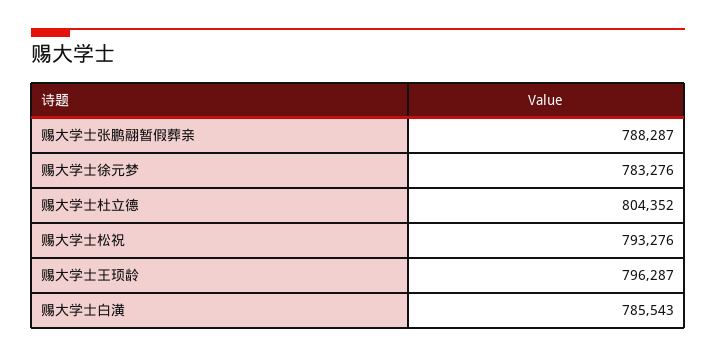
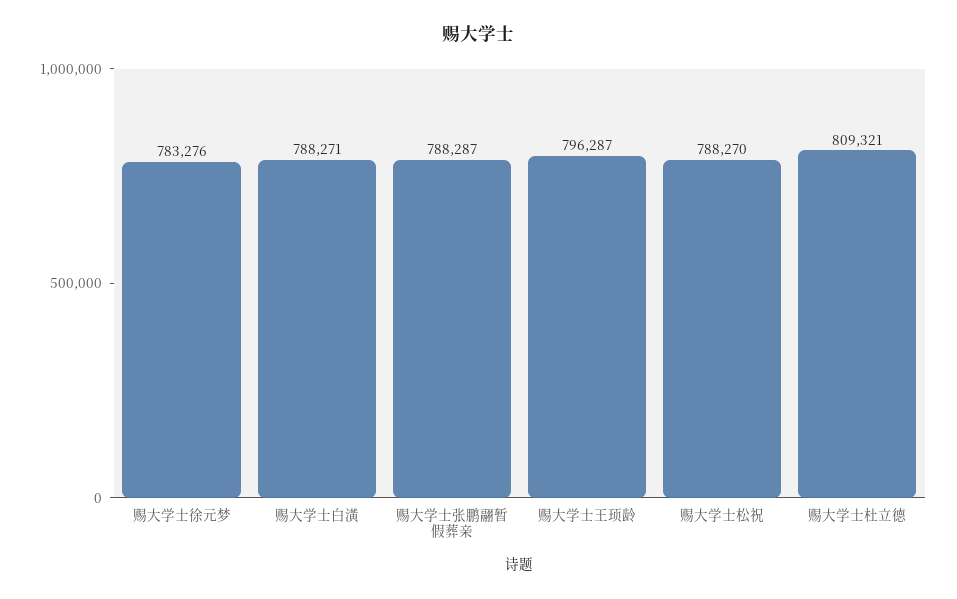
赐大学士杜立德: 804352 -> 809321
赐大学士松祝: 793276 -> 788270
赐大学士白潢: 785543 -> 788271

